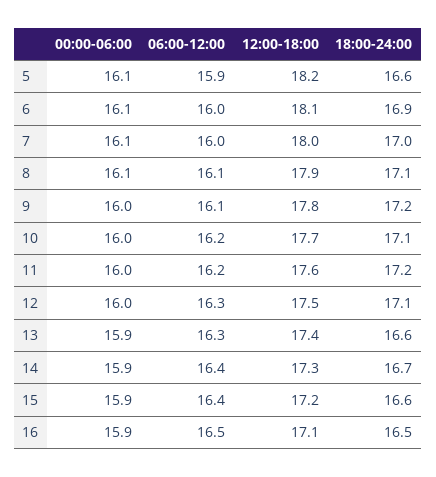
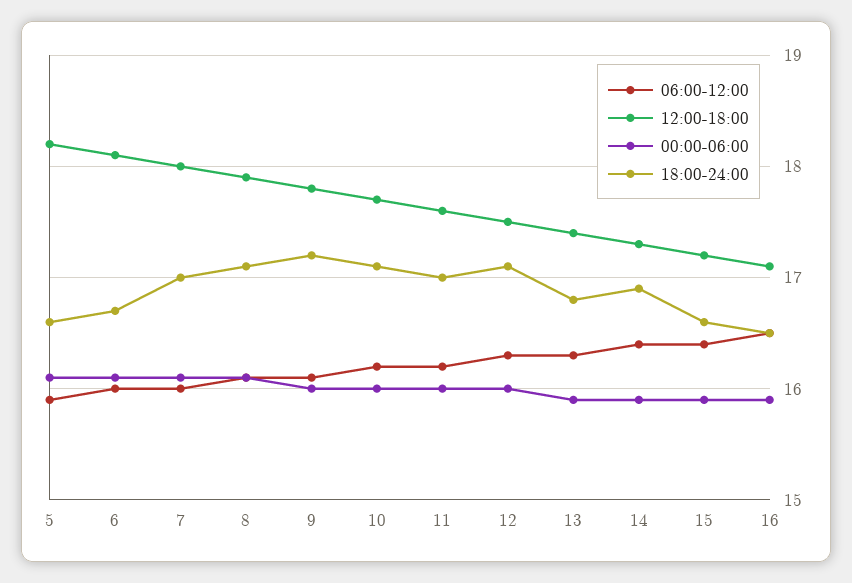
18:00-24:00, 6: 16.9 -> 16.7
18:00-24:00, 11: 17.2 -> 17
18:00-24:00, 13: 16.6 -> 16.8
18:00-24:00, 14: 16.7 -> 16.9

